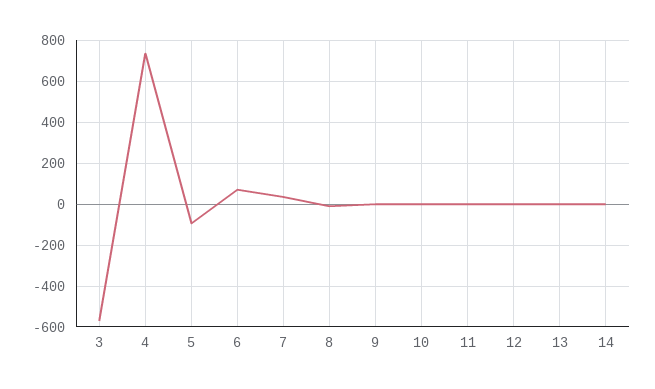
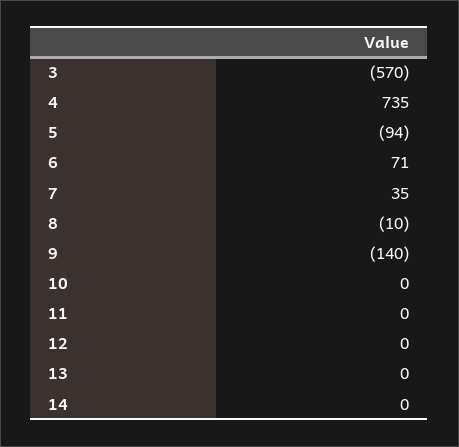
9: 0 -> -140

